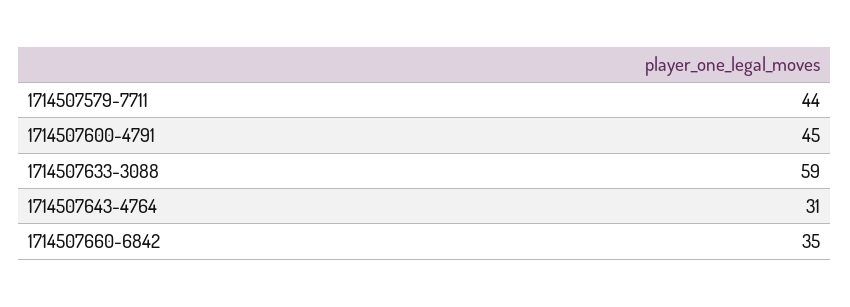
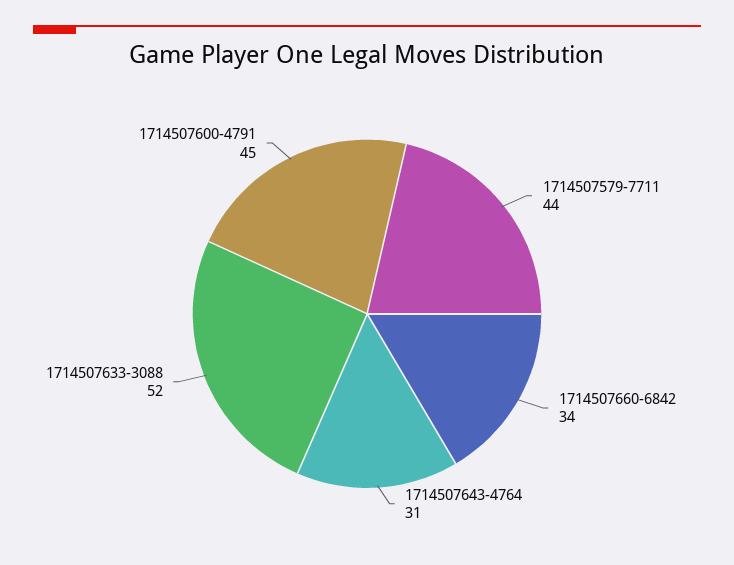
1714507633-3088: 59 -> 52
1714507660-6842: 35 -> 34

